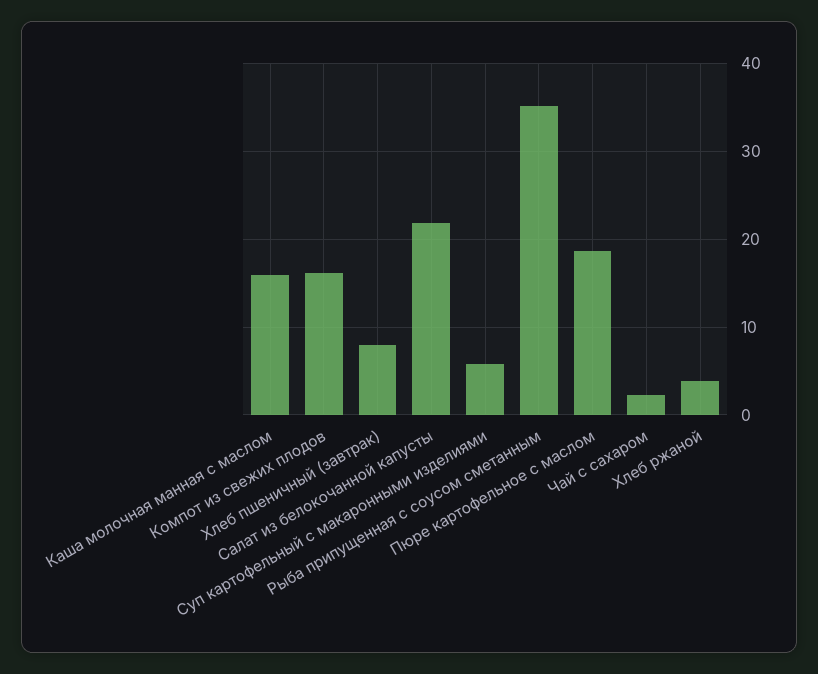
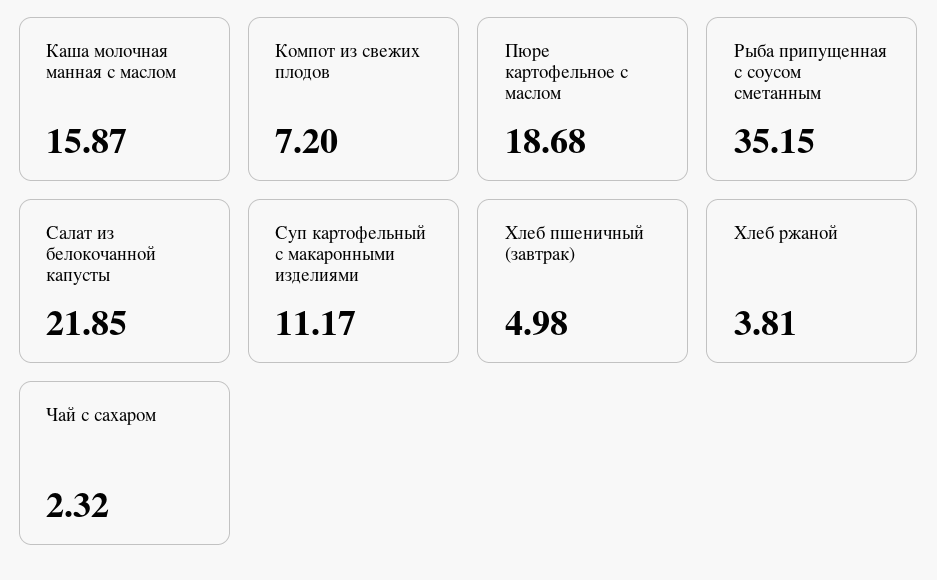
Компот из свежих плодов: 16 -> 7.2
Хлеб пшеничный (завтрак): 8 -> 4.98
Суп картофельный с макаронными изделиями: 6 -> 11.17

